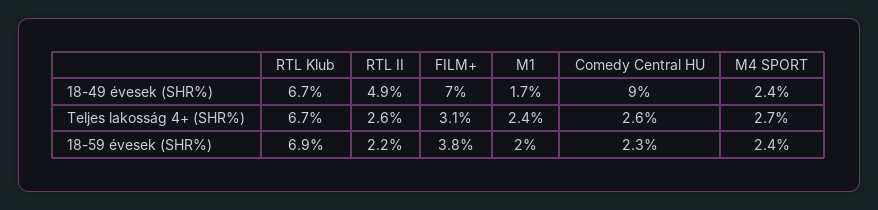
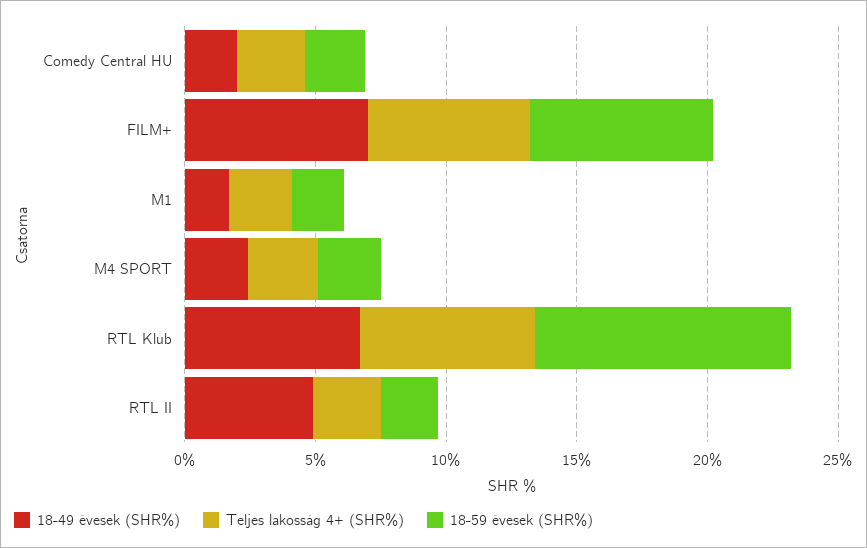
18-49 évesek (SHR%), Comedy Central HU: 9 -> 2
Teljes lakosság 4+ (SHR%), FILM+: 3.1 -> 6
18-59 évesek (SHR%), RTL Klub: 6.9 -> 10
18-59 évesek (SHR%), FILM+: 3.8 -> 7

